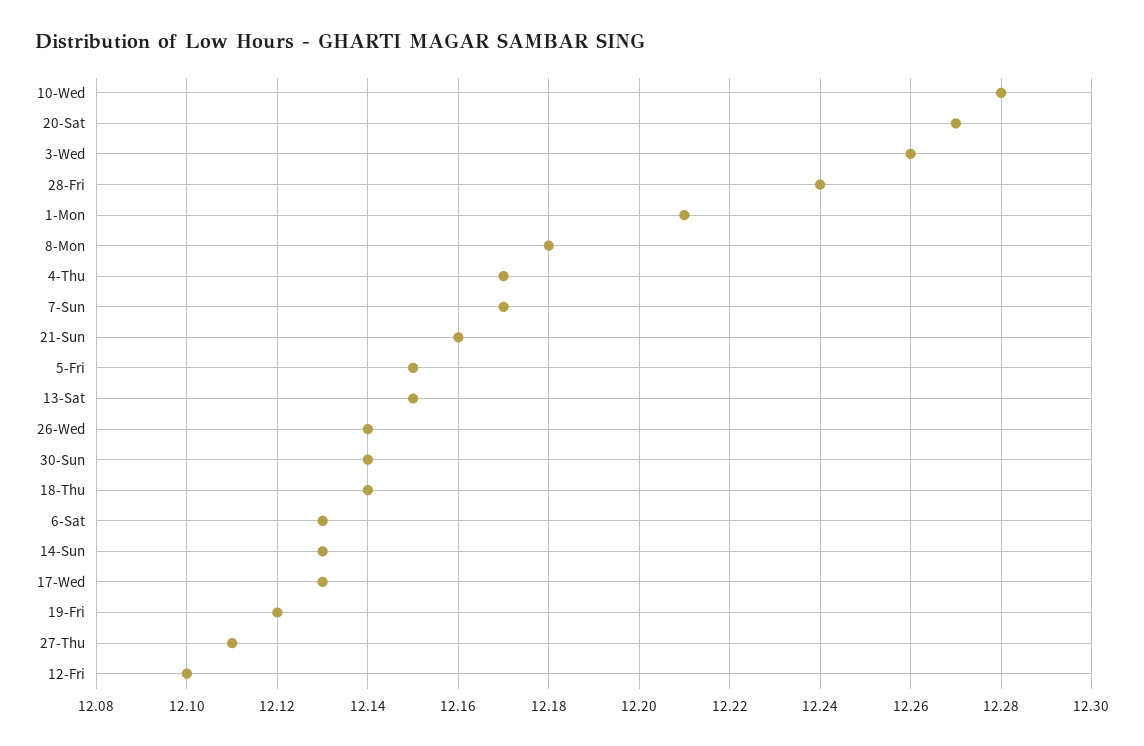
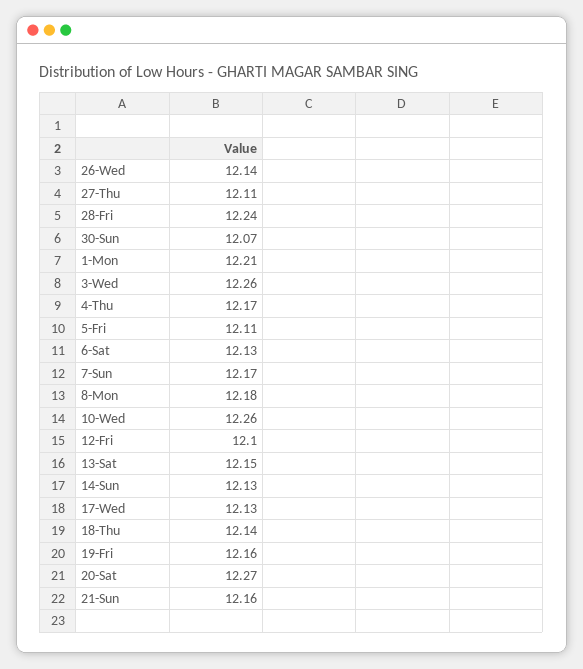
10-Wed: 12.28 -> 12.26
5-Fri: 12.15 -> 12.11
30-Sun: 12.14 -> 12.07
19-Fri: 12.12 -> 12.16

